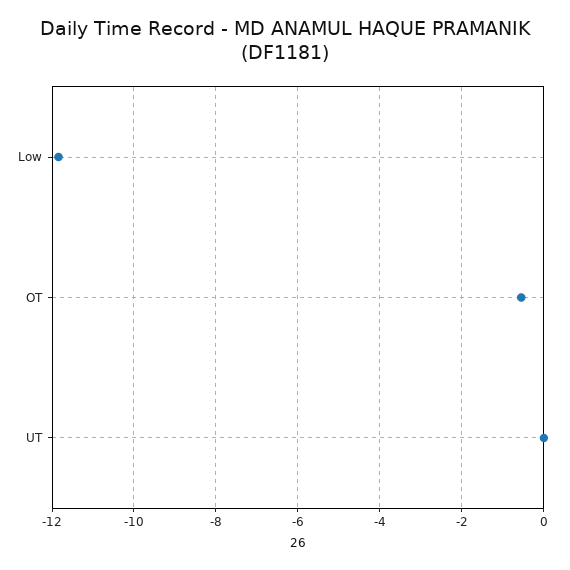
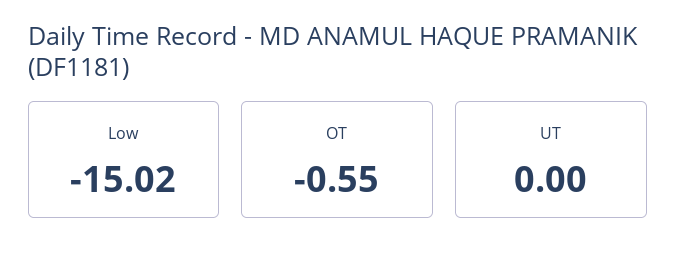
Low: -11.8 -> -15.02

